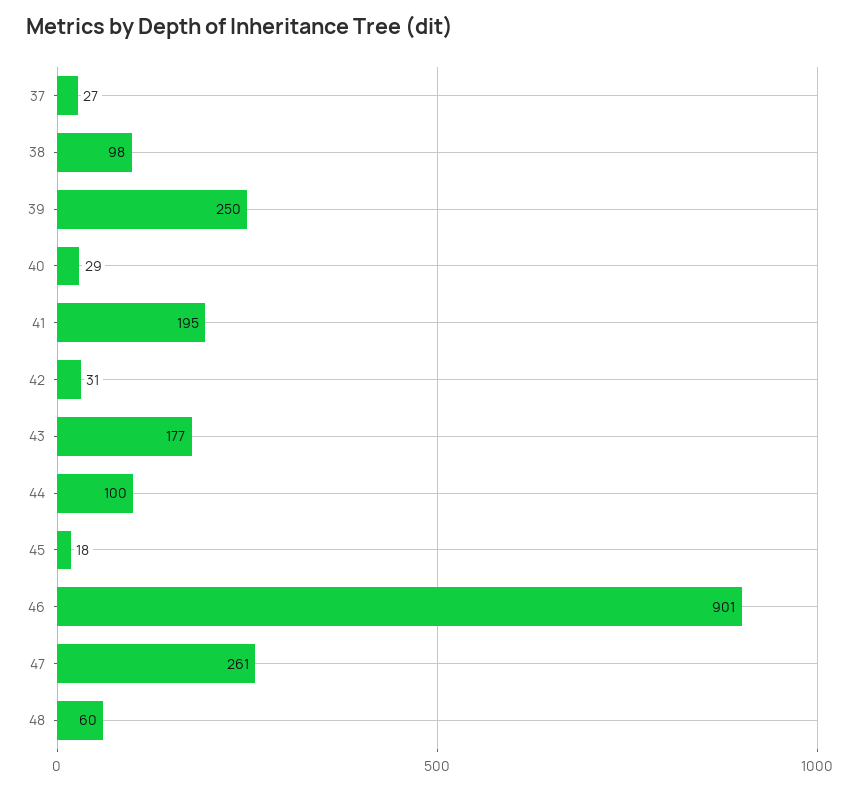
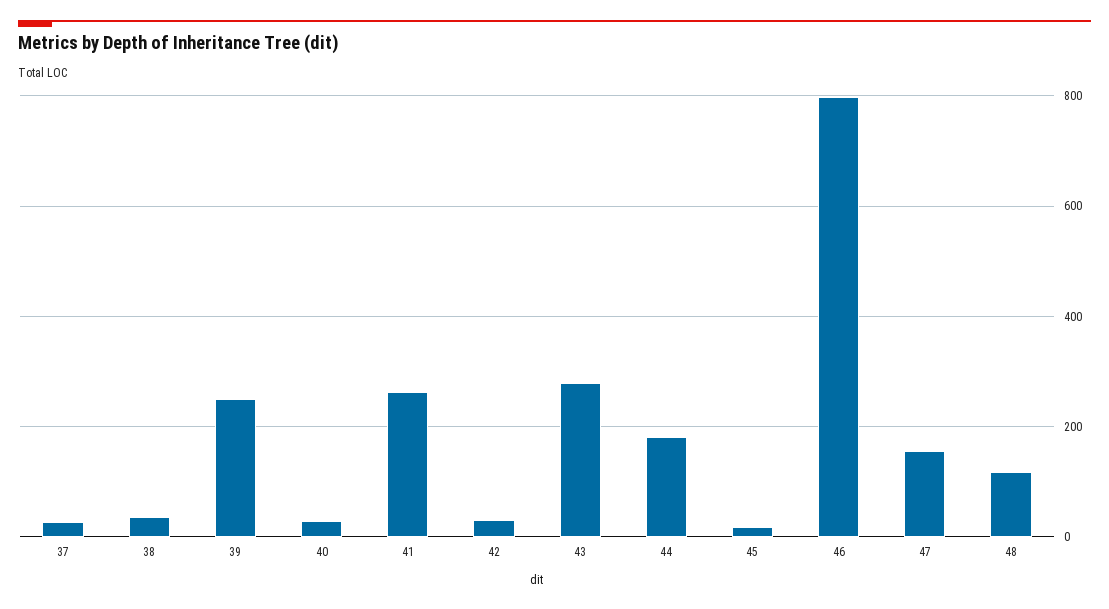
38: 98 -> 40
41: 195 -> 260
43: 177 -> 280
44: 100 -> 180
46: 901 -> 800
47: 261 -> 160
48: 60 -> 120

